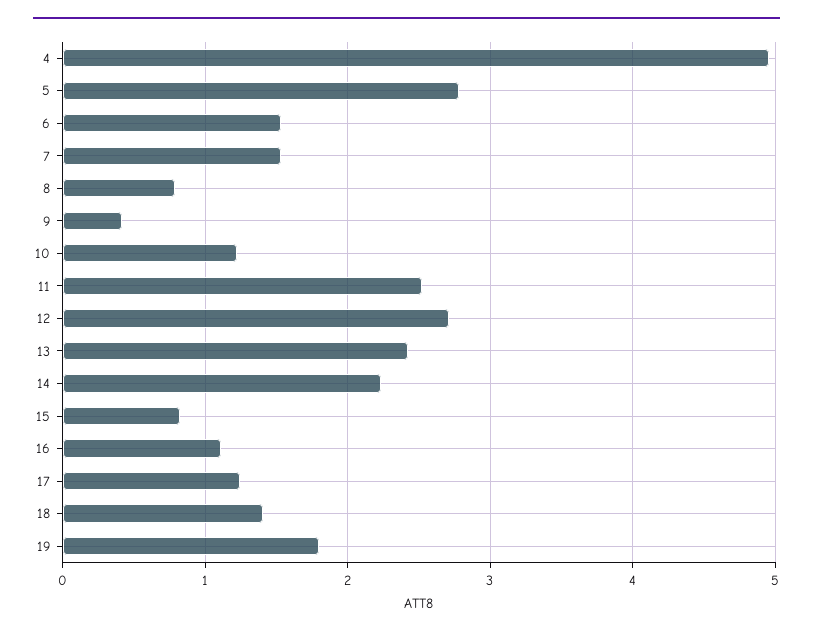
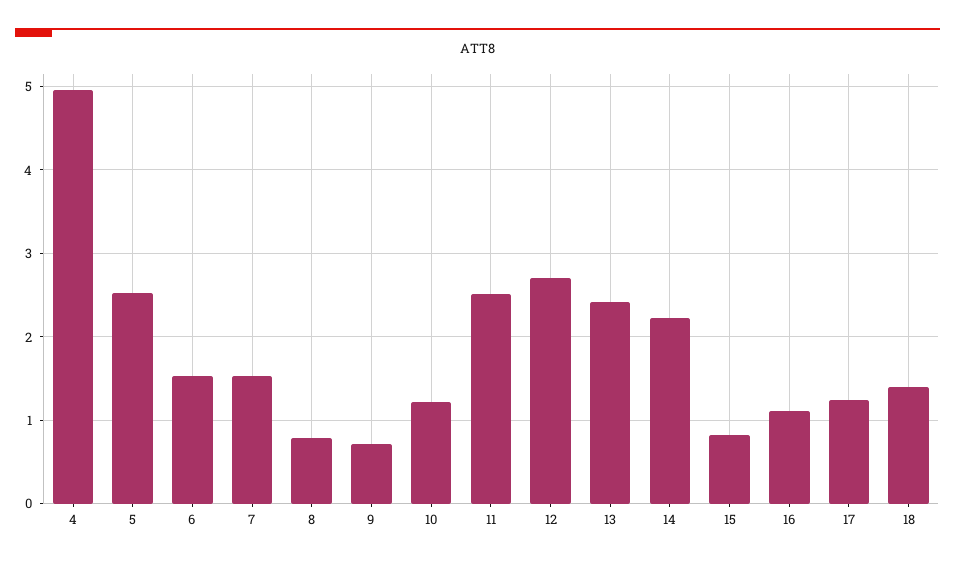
5: 2.8 -> 2.5
9: 0.4 -> 0.7
19: 1.8 -> none

